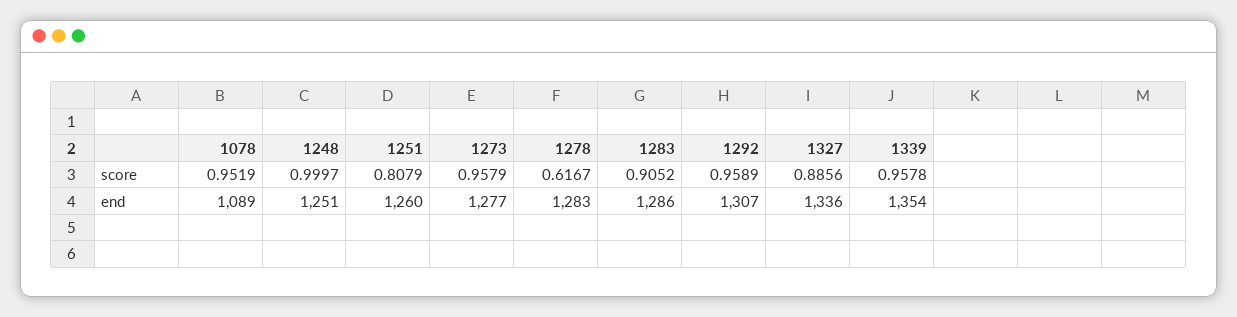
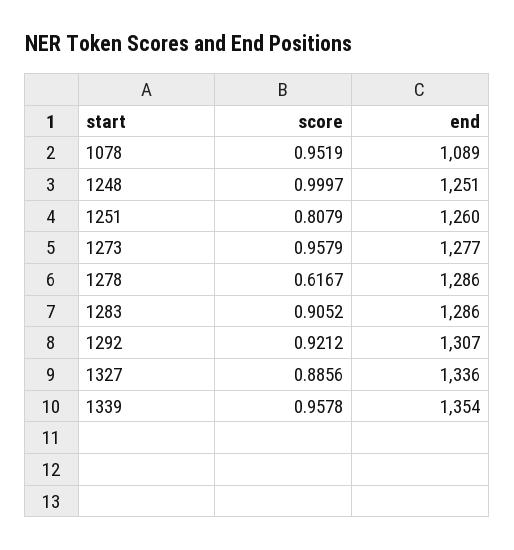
1292, score: 0.9589 -> 0.9212
1278, end: 1283 -> 1286

